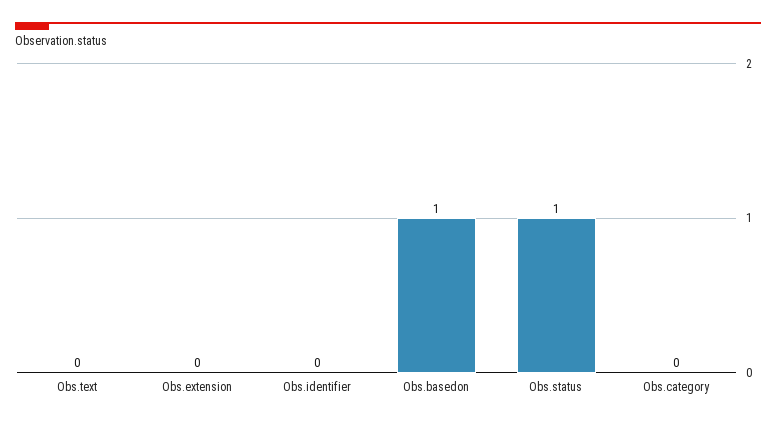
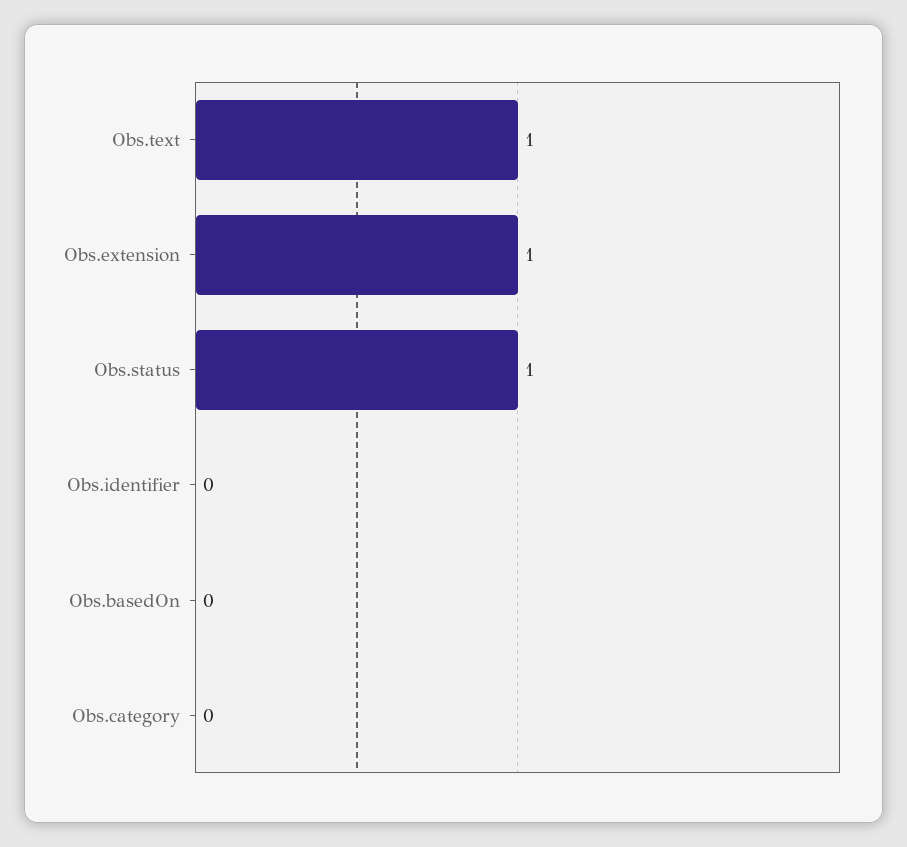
Obs.text: 0 -> 1
Obs.extension: 0 -> 1
Obs.basedon: 1 -> 0

